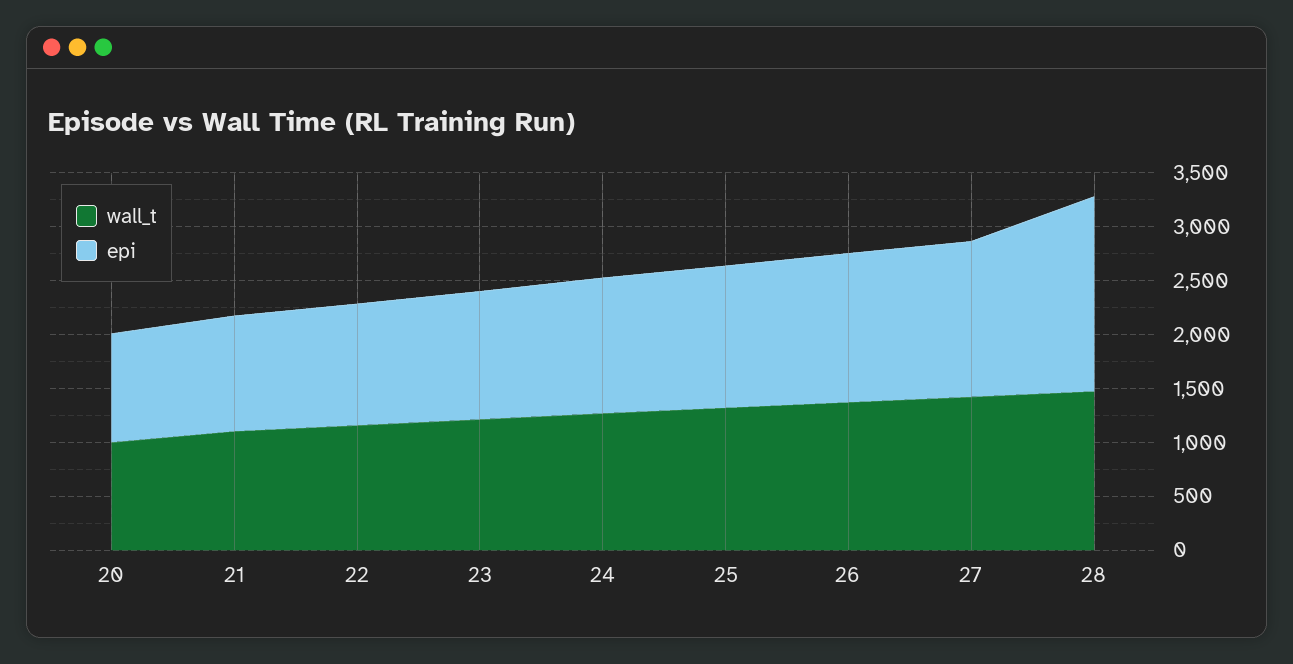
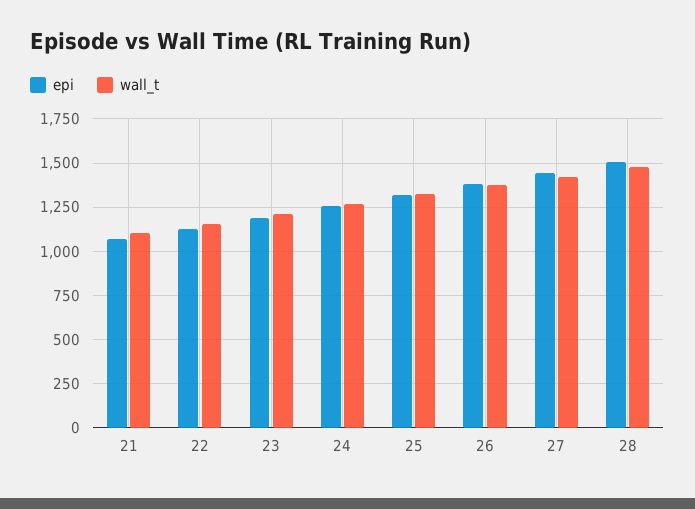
wall_t, 20: 1000 -> none
epi, 20: 1000 -> none
epi, 28: 1800 -> 1500

